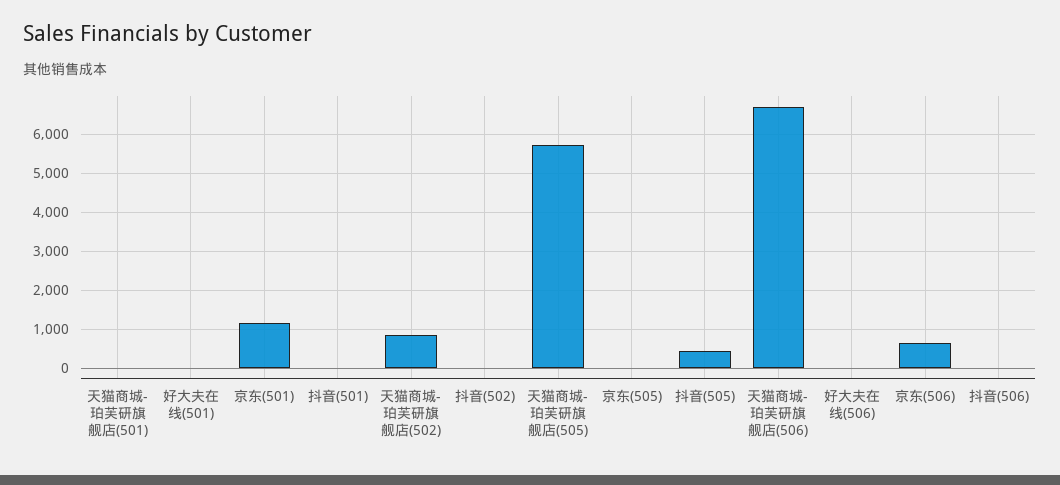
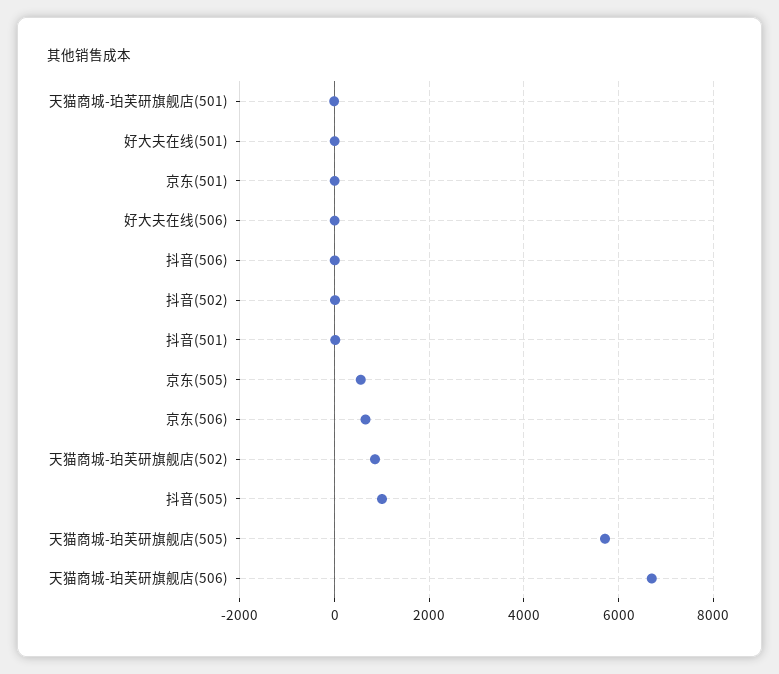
京东(501): 1200 -> 0
京东(505): 0 -> 600
抖音(505): 400 -> 1000

